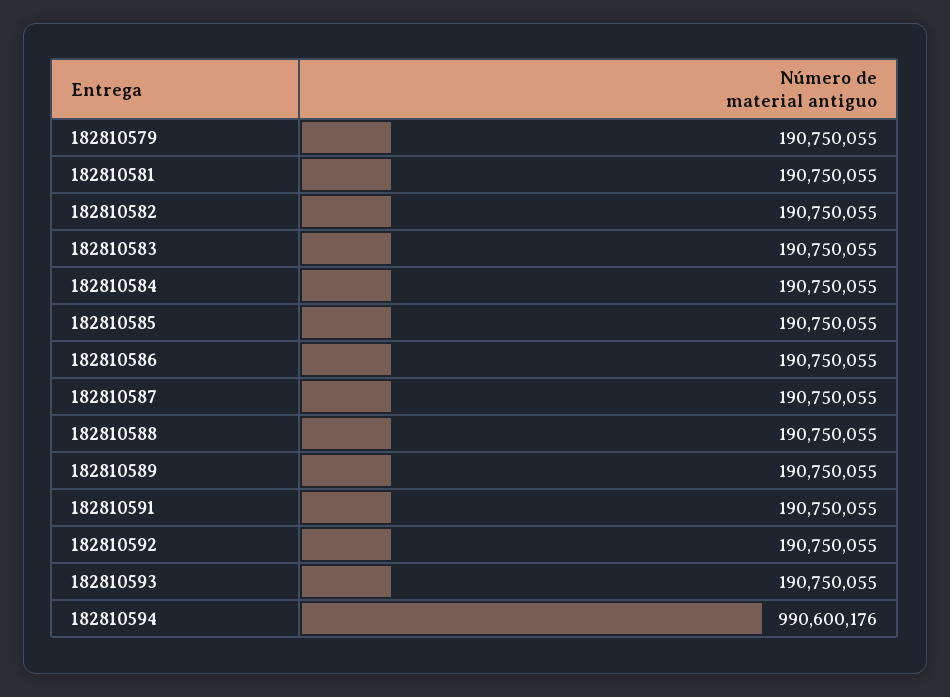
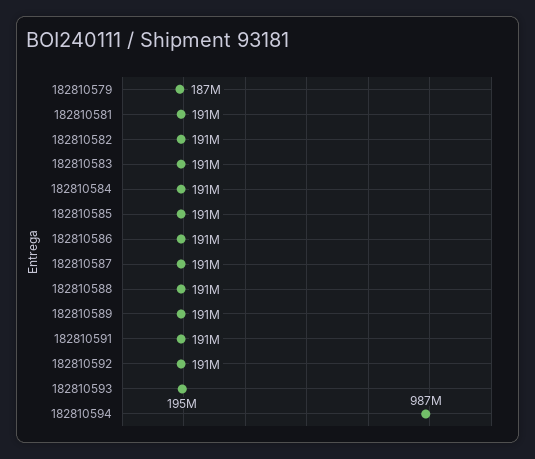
182810579: 190750055 -> 187000000
182810593: 190750055 -> 195000000
182810594: 990600176 -> 987000000

